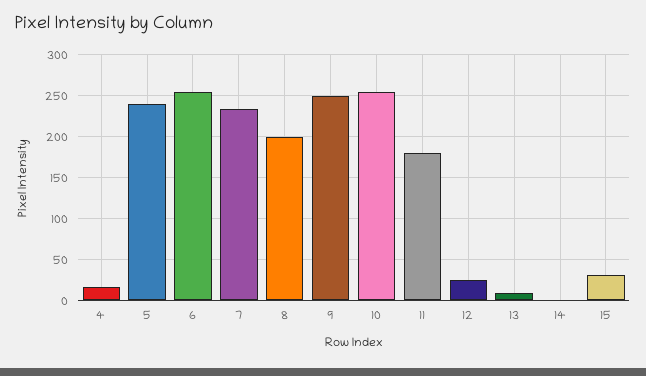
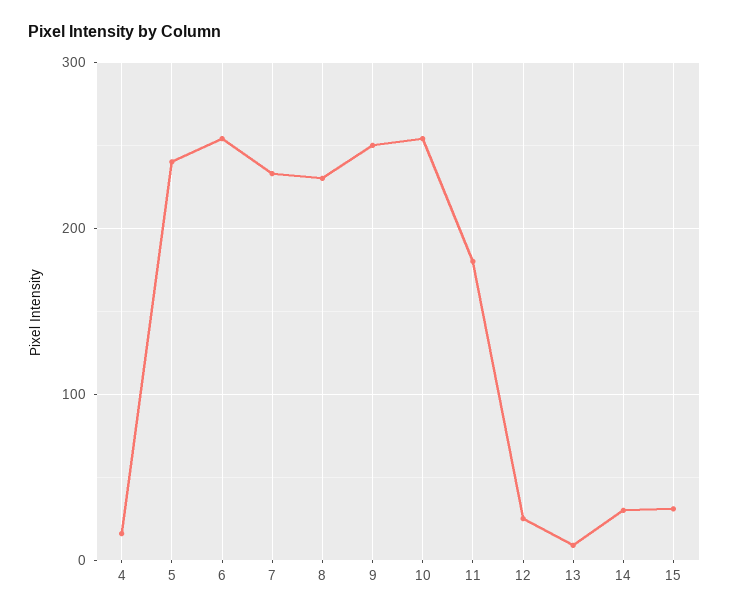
8: 200 -> 230
14: 0 -> 30

